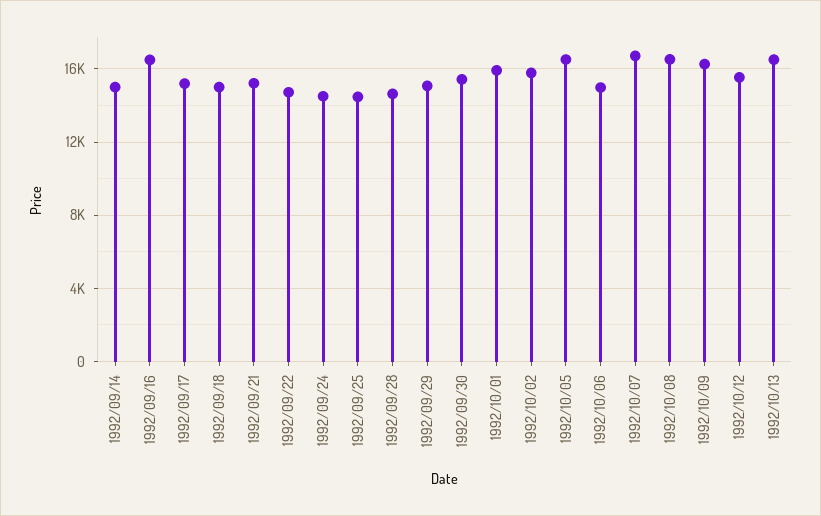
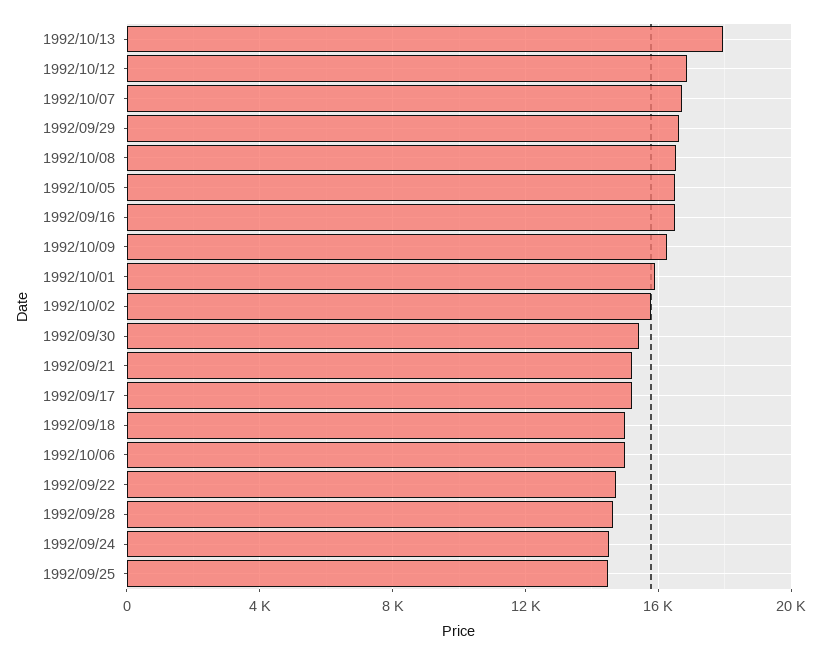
1992/09/14: 15000 -> none
1992/09/29: 15000 -> 16500
1992/10/12: 15500 -> 17000
1992/10/13: 16500 -> 18000

